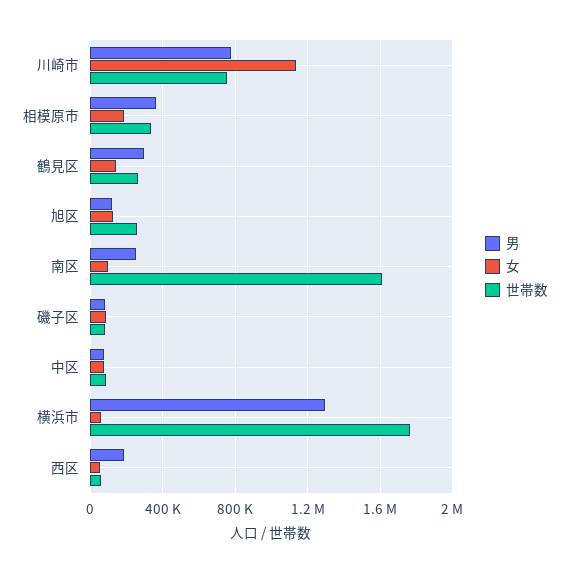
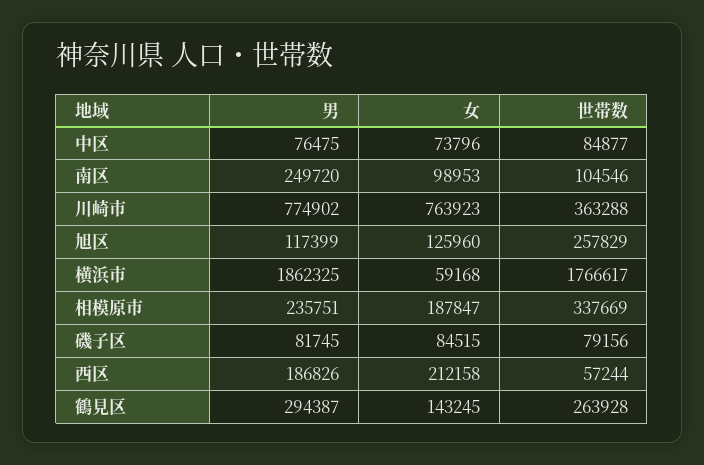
女, 川崎市: 1150000 -> 763923
世帯数, 川崎市: 750000 -> 363288
男, 相模原市: 350000 -> 235751
世帯数, 南区: 1600000 -> 104546
男, 横浜市: 1300000 -> 1862325
女, 西区: 50000 -> 212158

